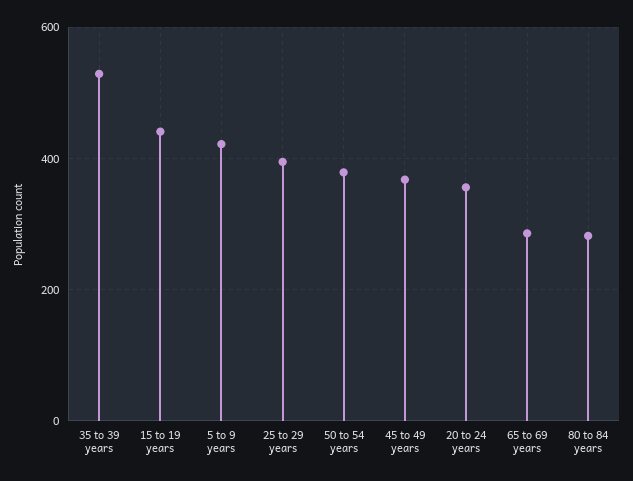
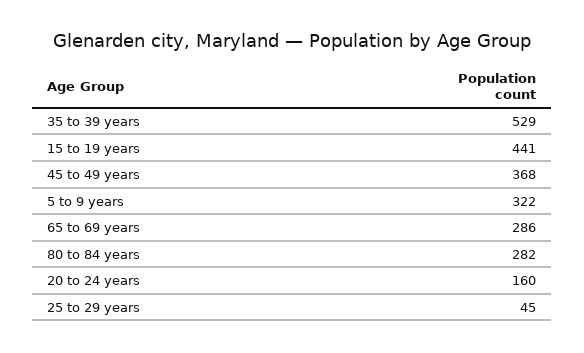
5 to 9 years: 420 -> 322
25 to 29 years: 400 -> 45
50 to 54 years: 380 -> none
20 to 24 years: 360 -> 160

